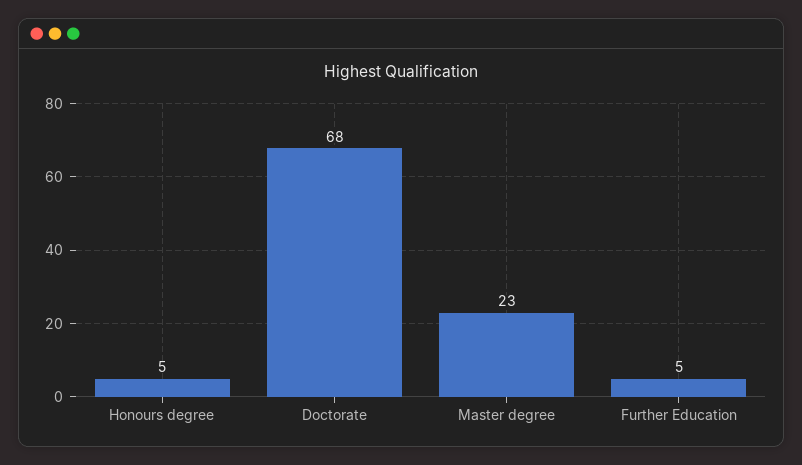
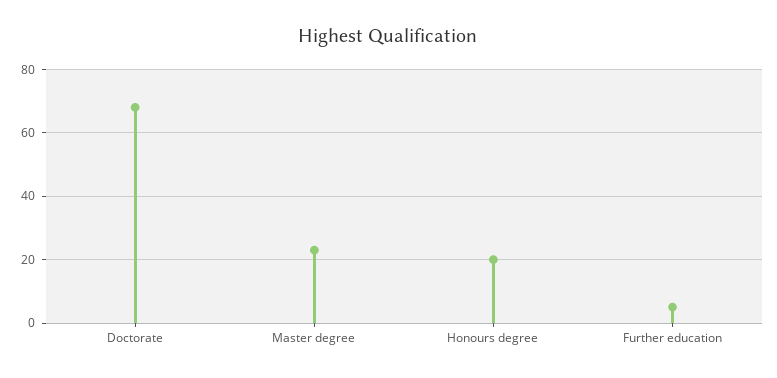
Honours degree: 5 -> 20

